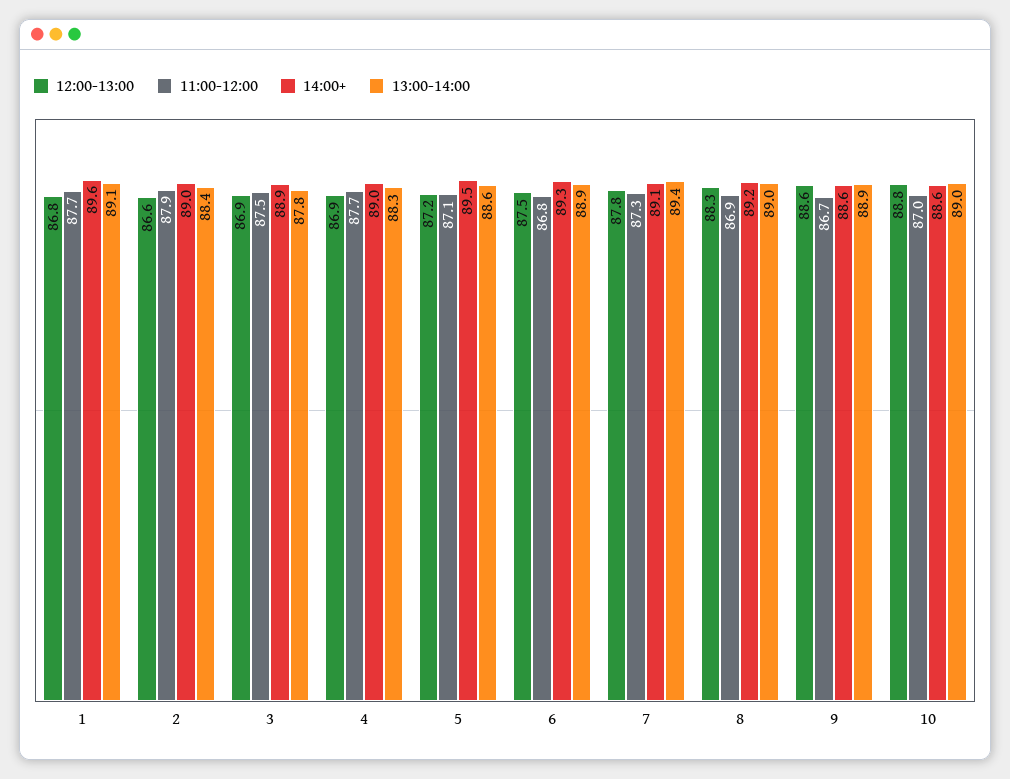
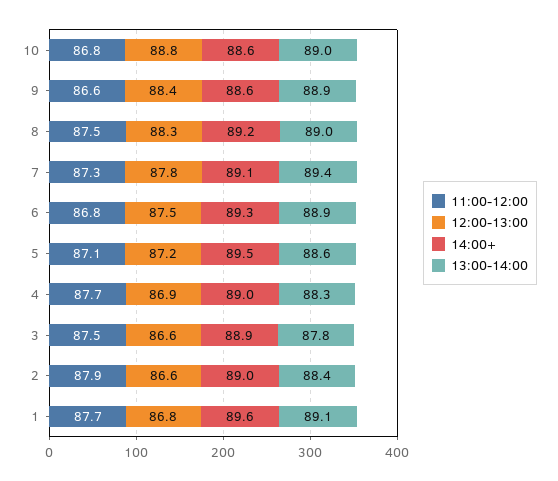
12:00-13:00, 3: 86.9 -> 86.6
11:00-12:00, 8: 86.9 -> 87.5
12:00-13:00, 9: 88.6 -> 88.4
11:00-12:00, 9: 86.7 -> 86.6
11:00-12:00, 10: 87 -> 86.8

